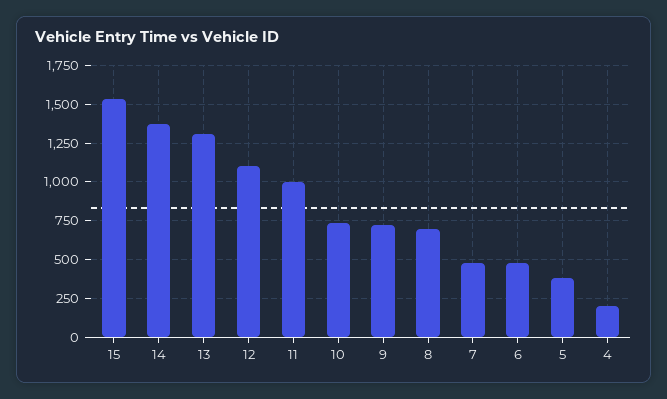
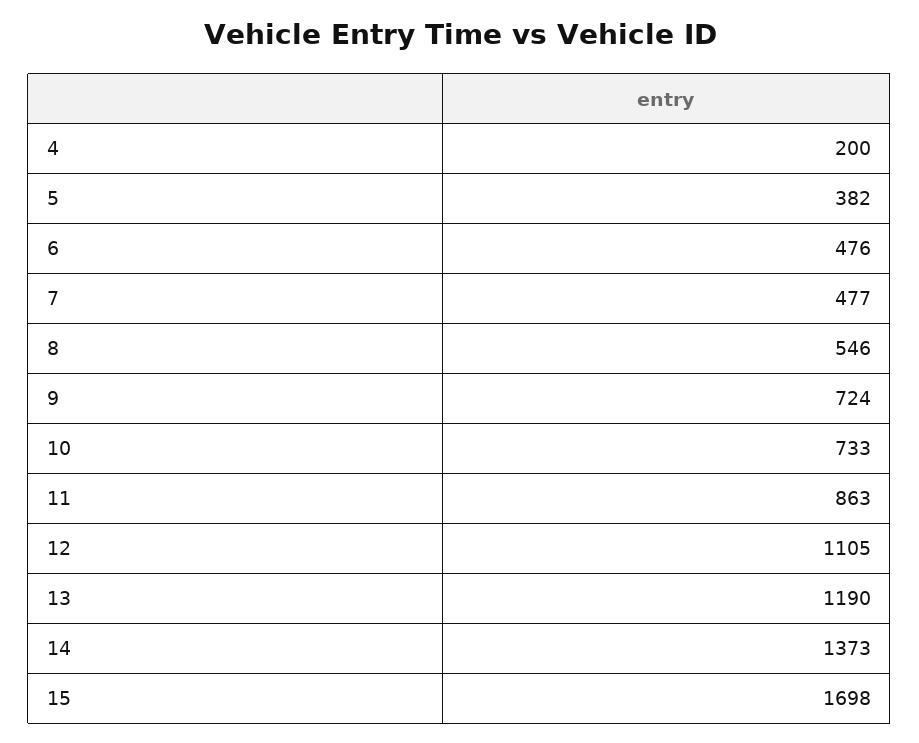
15: 1550 -> 1698
13: 1300 -> 1190
11: 1000 -> 863
8: 700 -> 546

